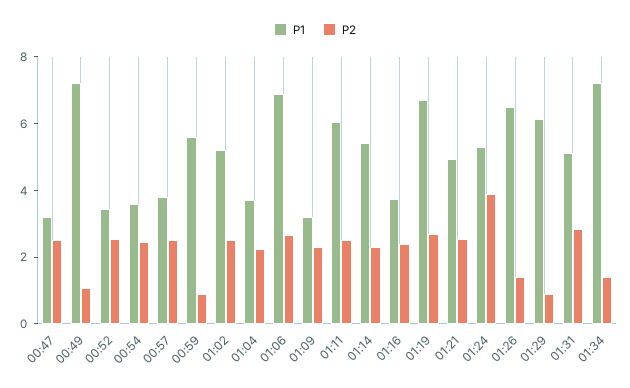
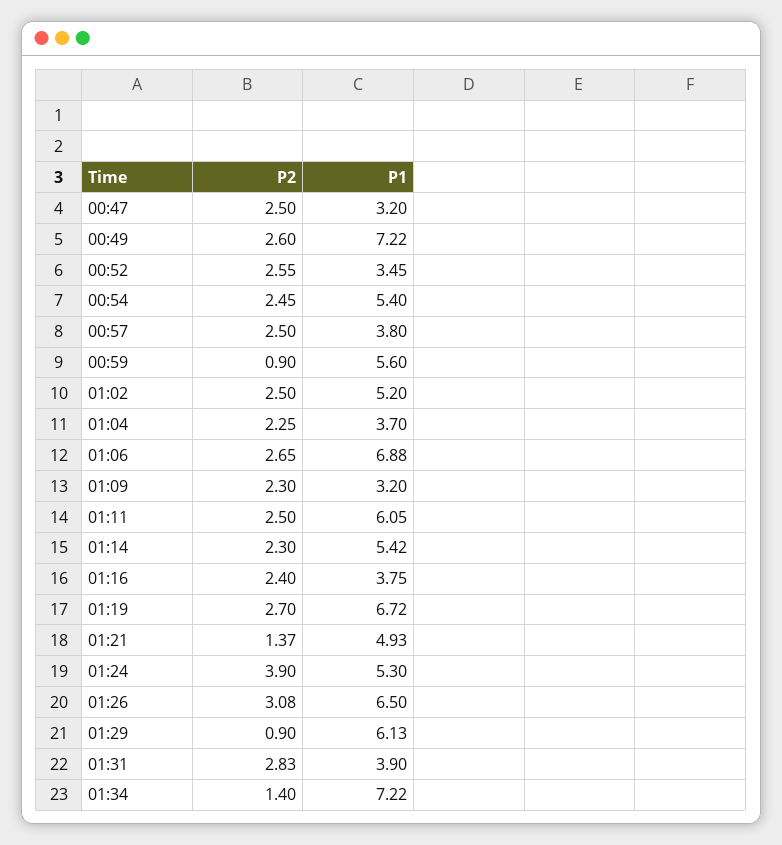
P2, 00:49: 1 -> 2.6
P1, 00:54: 3.5 -> 5.4
P2, 01:21: 2.5 -> 1.37
P2, 01:26: 1.5 -> 3.08
P1, 01:31: 5 -> 3.9

